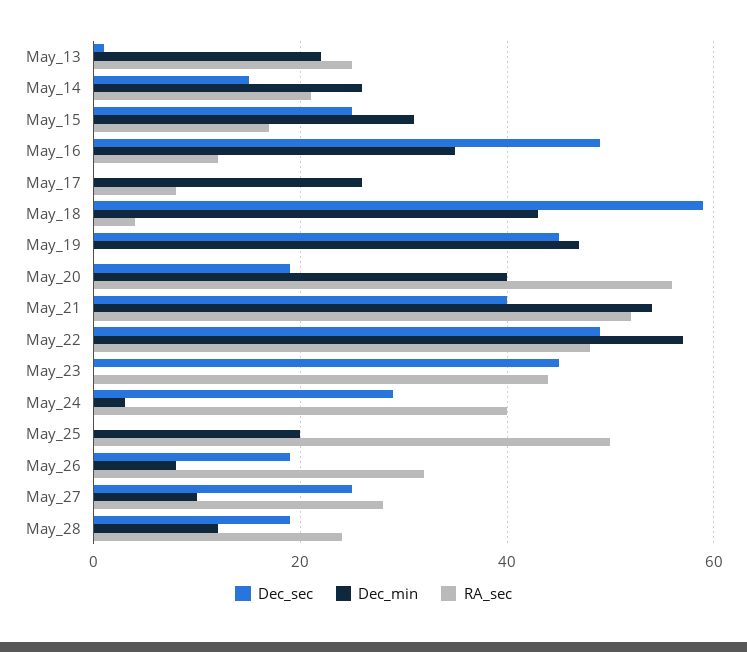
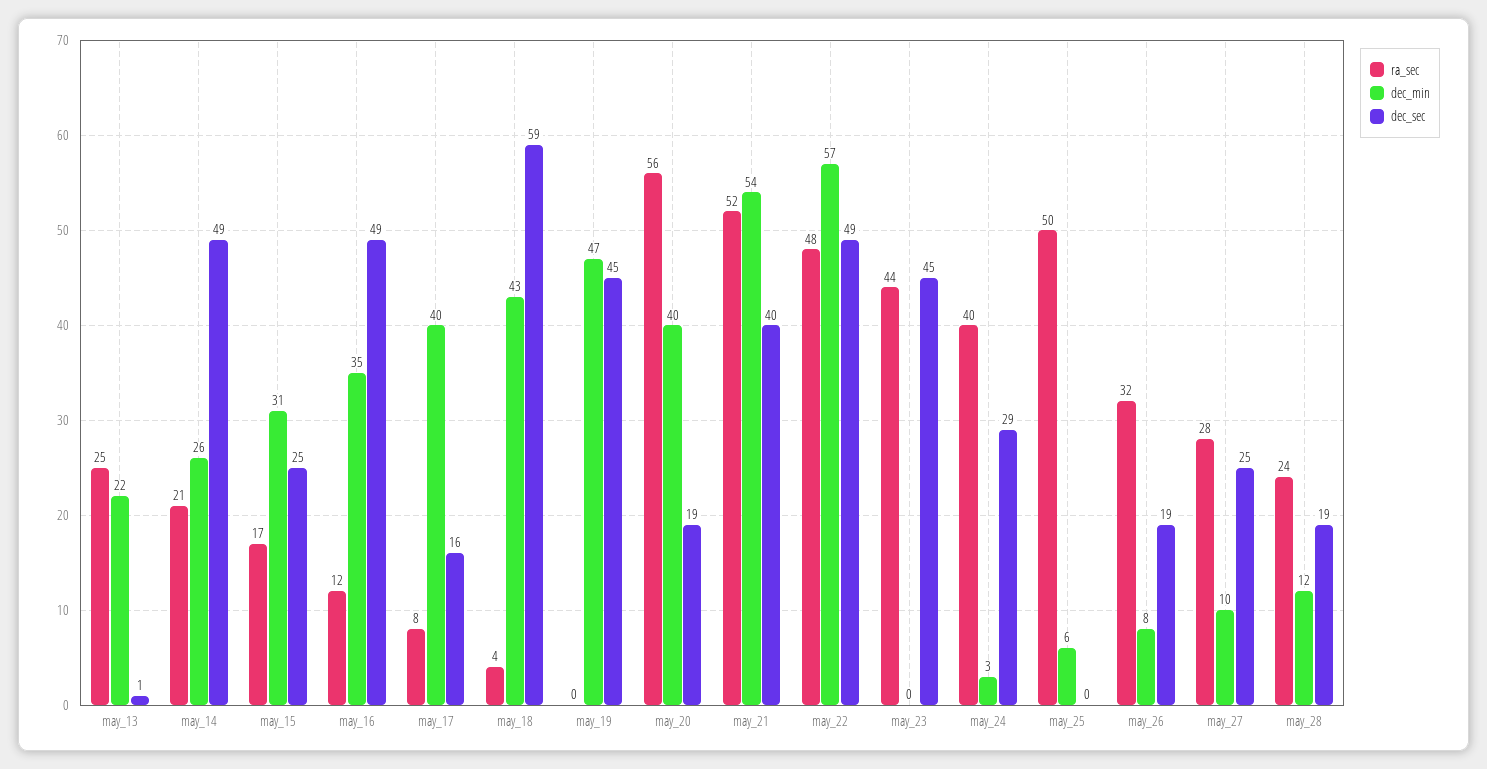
Dec_sec, May_14: 15 -> 49
Dec_sec, May_17: 0 -> 16
Dec_min, May_17: 25 -> 40
Dec_min, May_25: 20 -> 6

